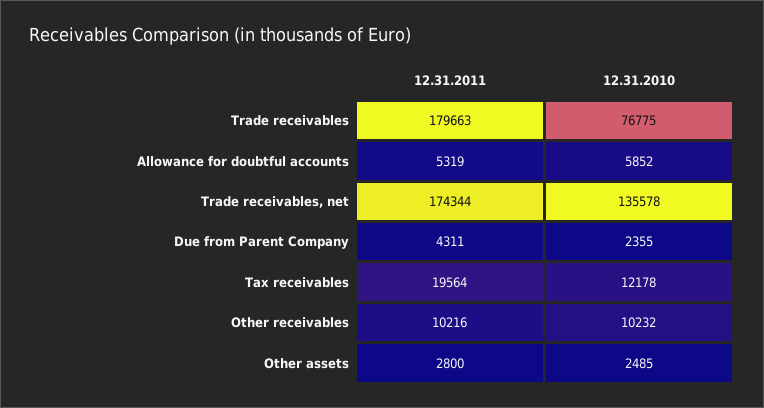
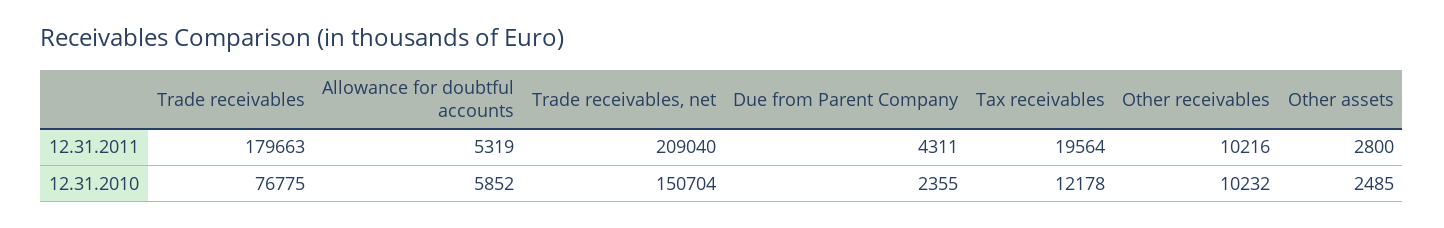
12.31.2011, Trade receivables, net: 174344 -> 209040
12.31.2010, Trade receivables, net: 135578 -> 150704

